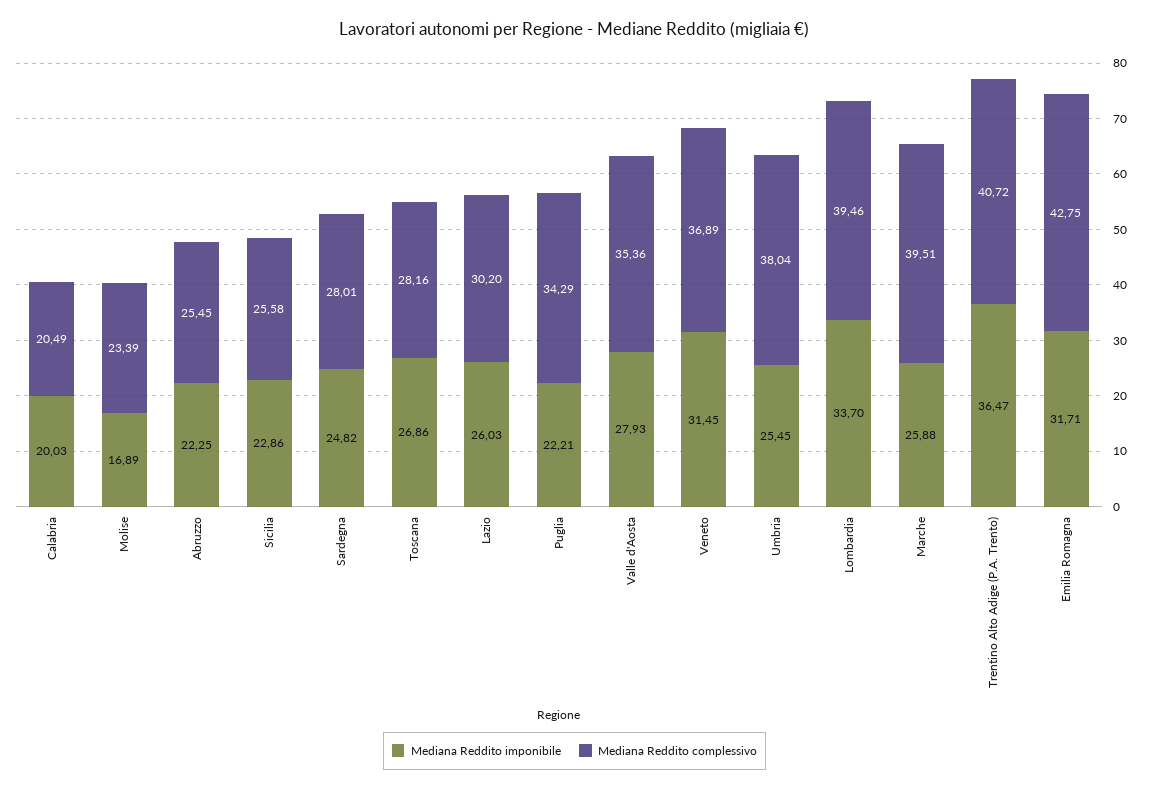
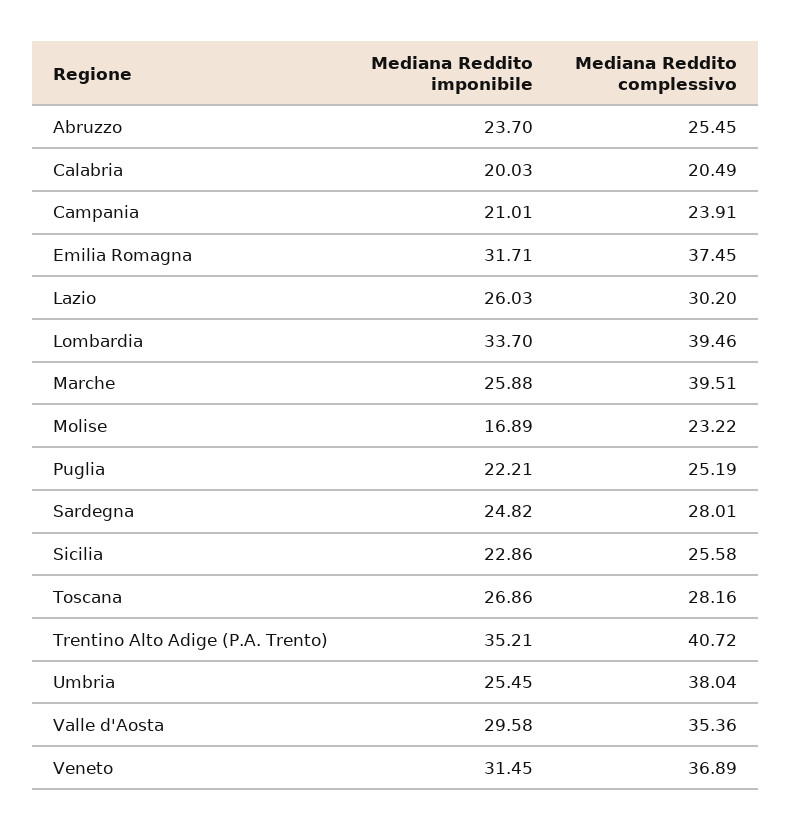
Mediana Reddito complessivo, Molise: 23.39 -> 23.22
Mediana Reddito imponibile, Abruzzo: 22.25 -> 23.7
Mediana Reddito complessivo, Puglia: 34.29 -> 25.19
Mediana Reddito imponibile, Valle d'Aosta: 27.93 -> 29.58
Mediana Reddito imponibile, Trentino Alto Adige (P.A. Trento): 36.47 -> 35.21
Mediana Reddito complessivo, Emilia Romagna: 42.75 -> 37.45
Mediana Reddito imponibile, Campania: none -> 21.01
Mediana Reddito complessivo, Campania: none -> 23.91

